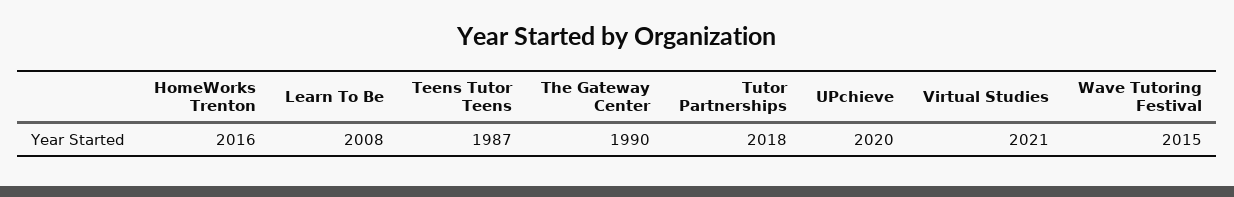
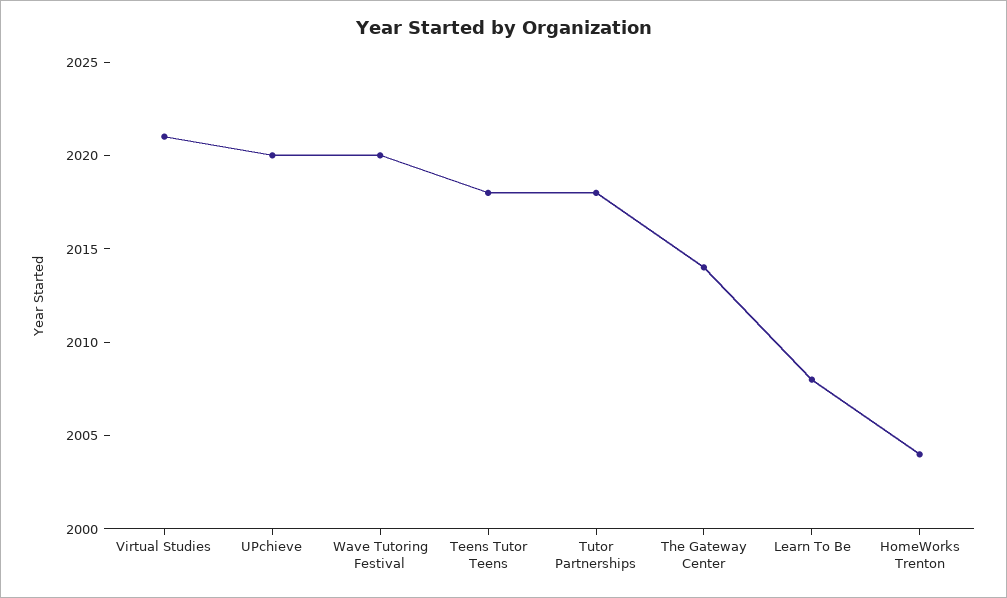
HomeWorks Trenton: 2016 -> 2004
Teens Tutor Teens: 1987 -> 2018
The Gateway Center: 1990 -> 2014
Wave Tutoring Festival: 2015 -> 2020

